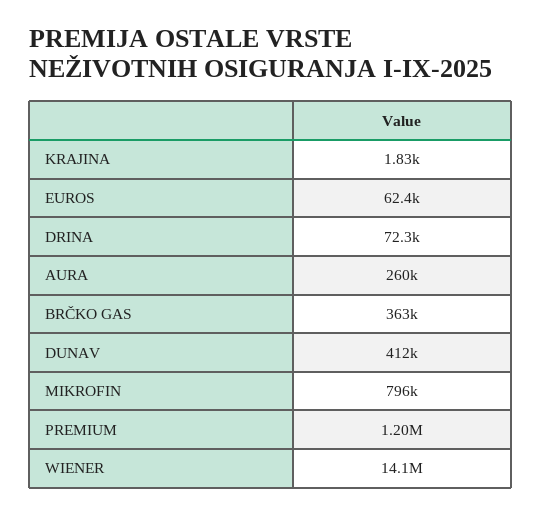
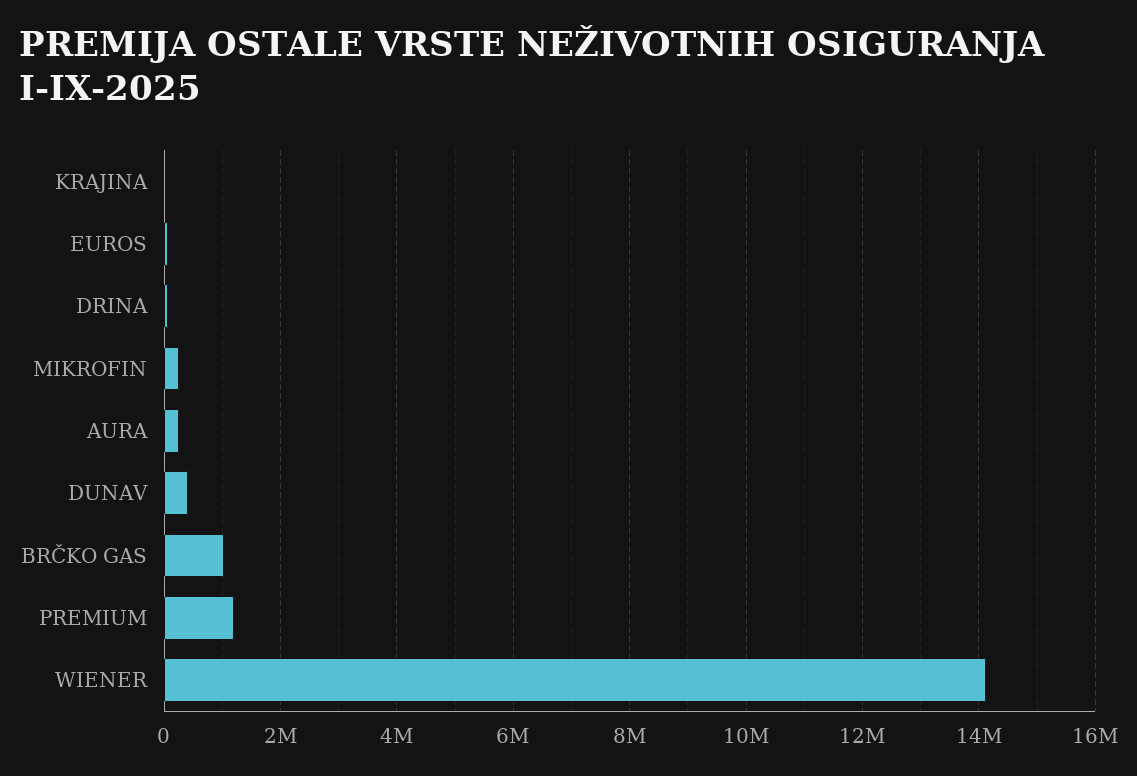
BRČKO GAS: 363000 -> 1000000
MIKROFIN: 796000 -> 200000

